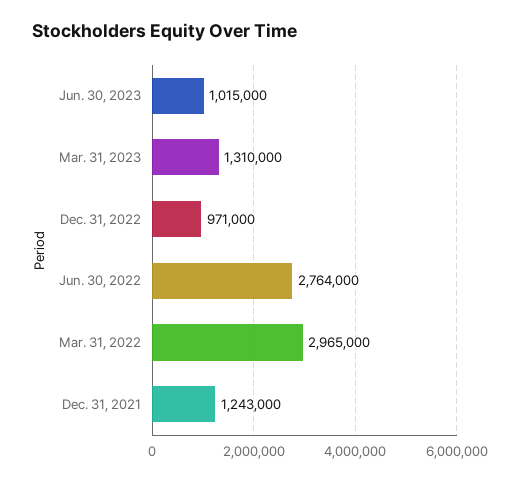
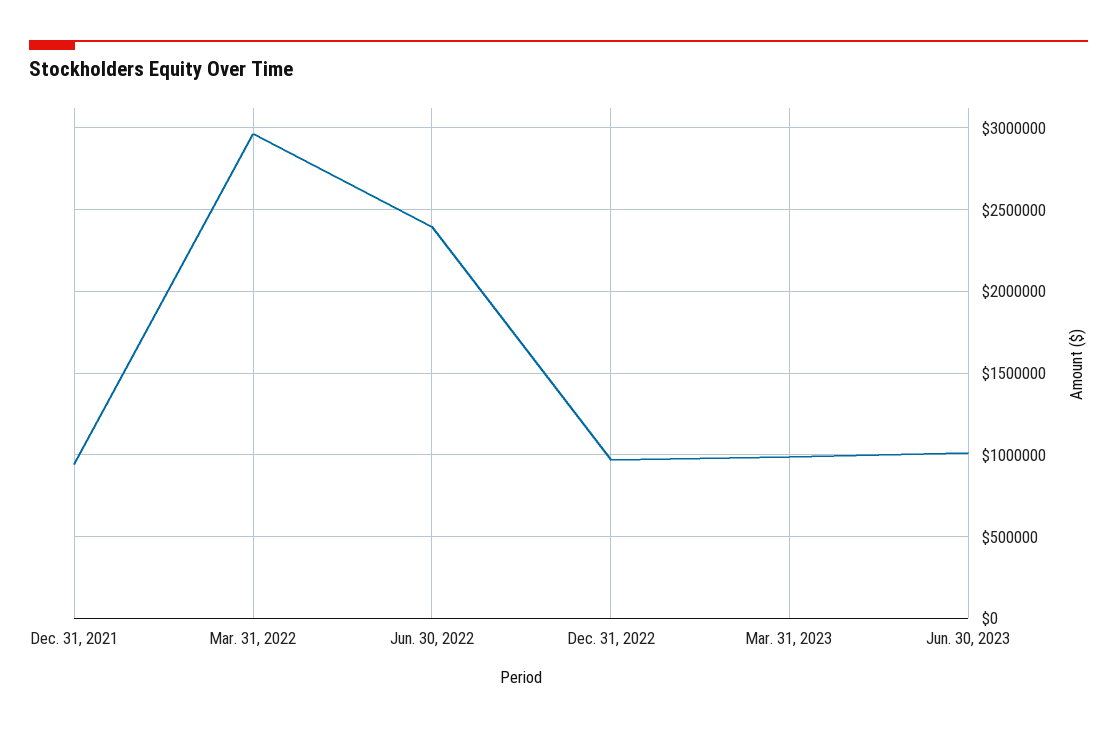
Mar. 31, 2023: 1310000 -> 1000000
Jun. 30, 2022: 2764000 -> 2400000
Dec. 31, 2021: 1243000 -> 950000

